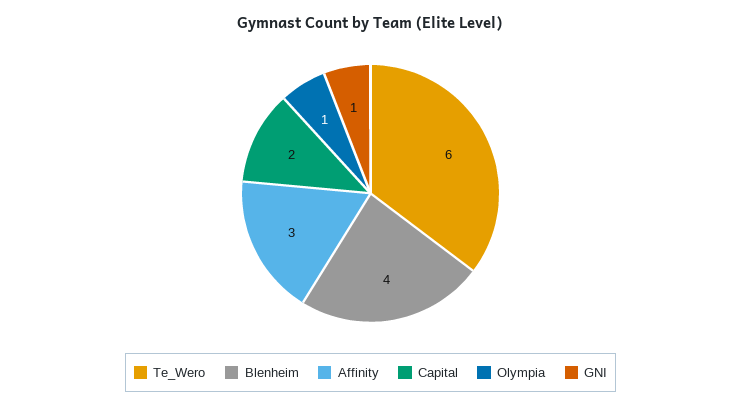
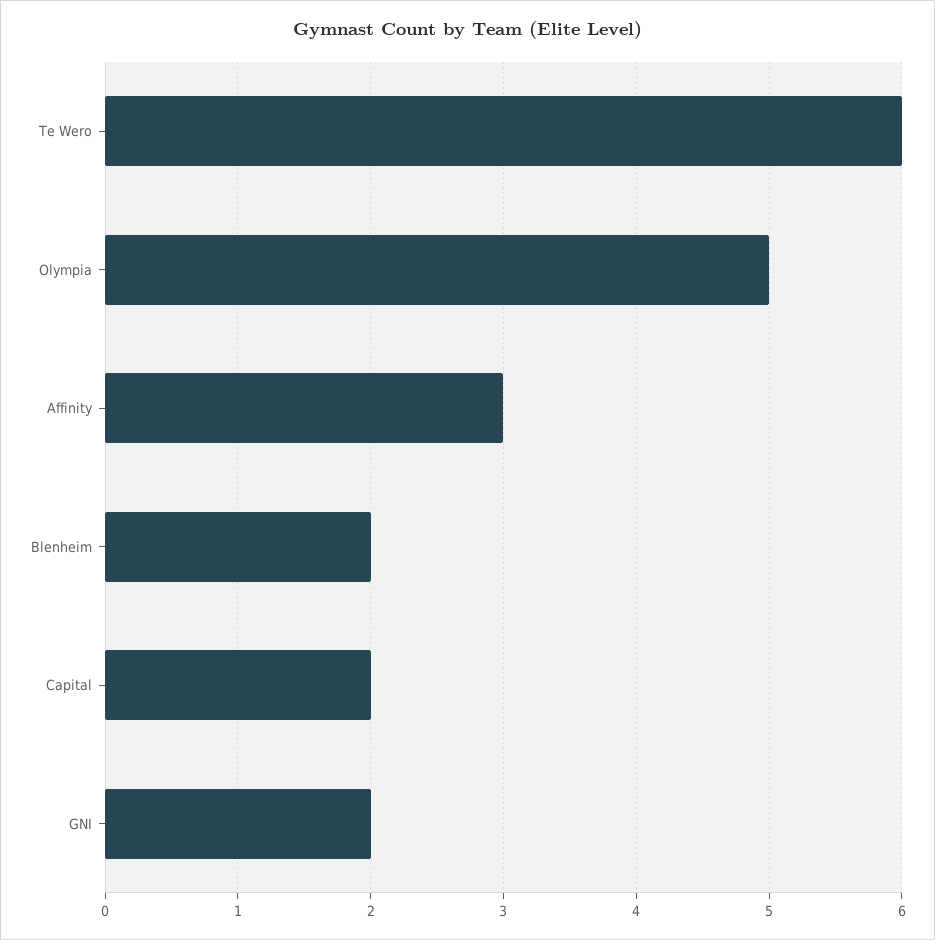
Blenheim: 4 -> 2
Olympia: 1 -> 5
GNI: 1 -> 2

